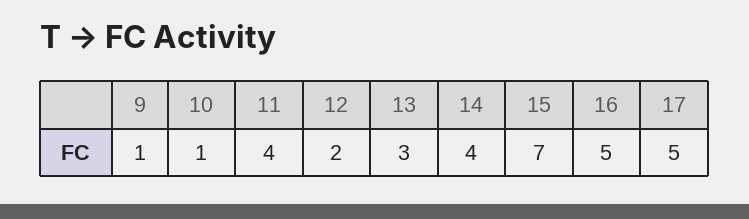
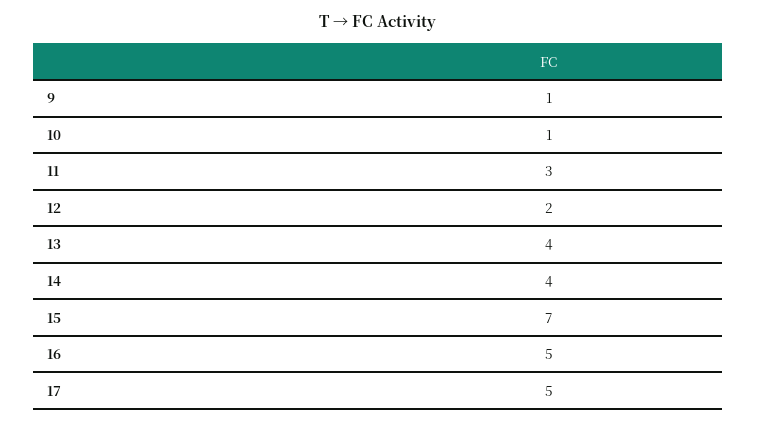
11: 4 -> 3
13: 3 -> 4

